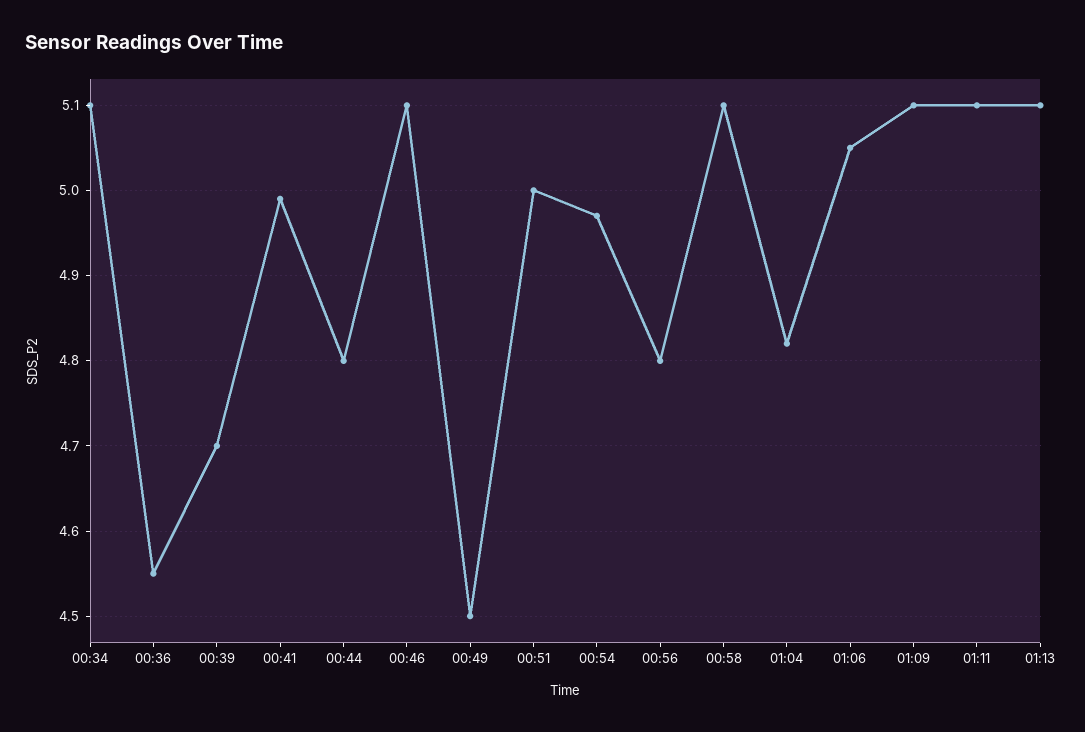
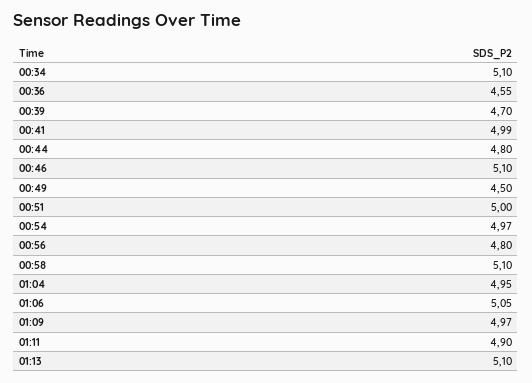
01:04: 4.82 -> 4.95
01:09: 5.1 -> 4.97
01:11: 5.1 -> 4.9

